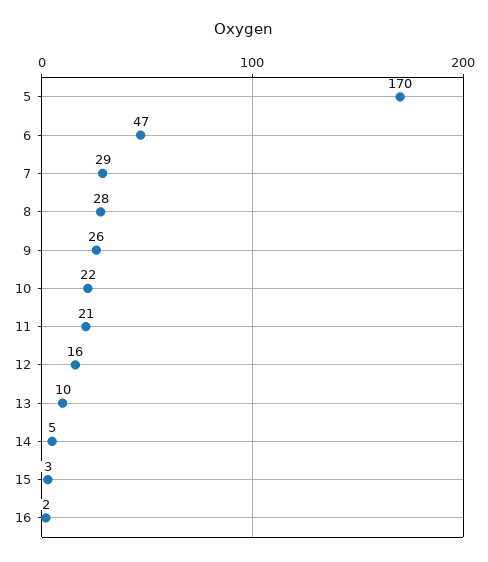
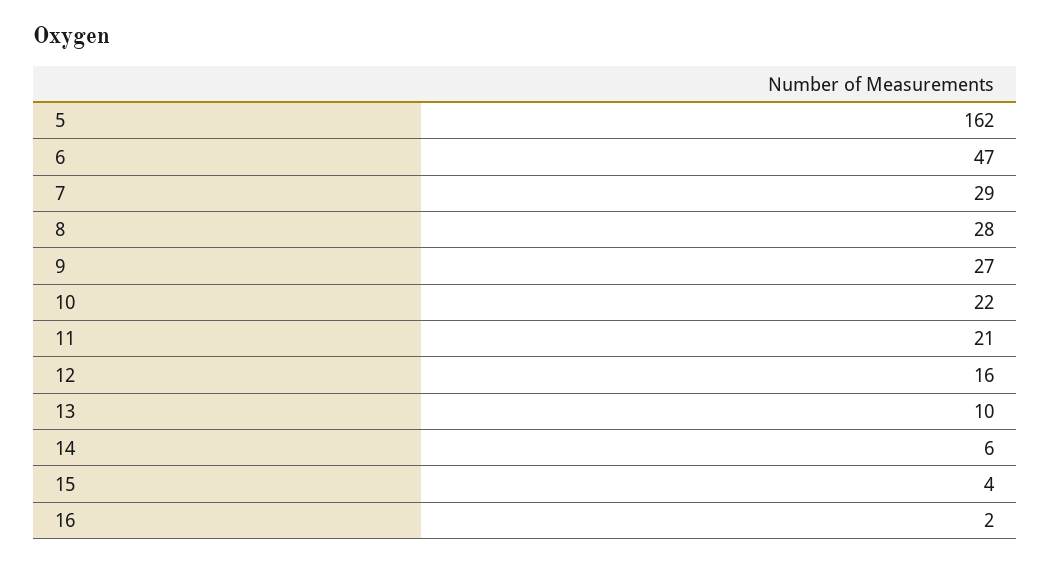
5: 170 -> 162
9: 26 -> 27
14: 5 -> 6
15: 3 -> 4

